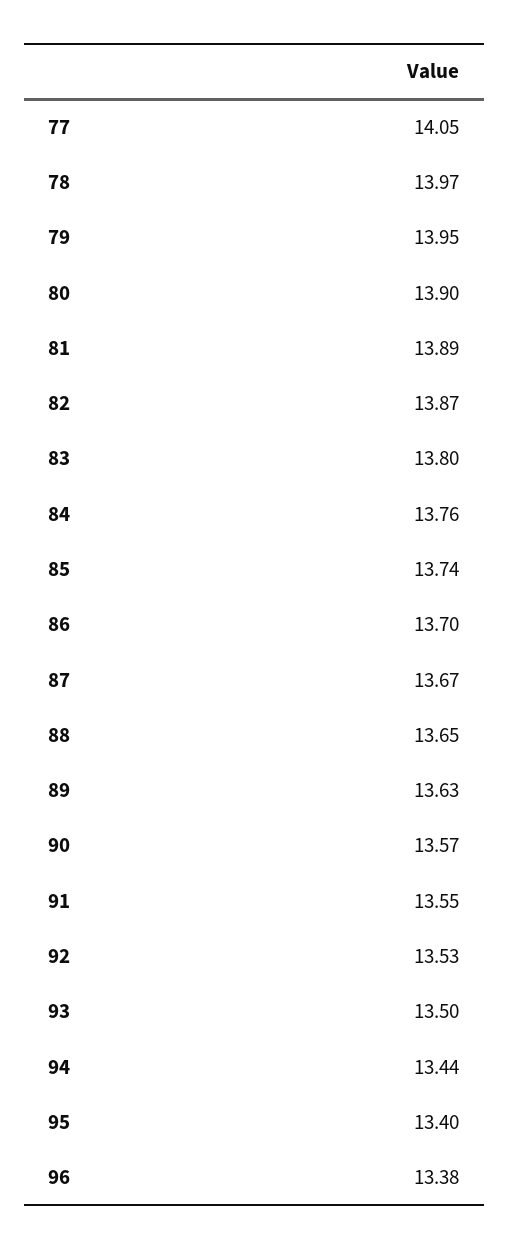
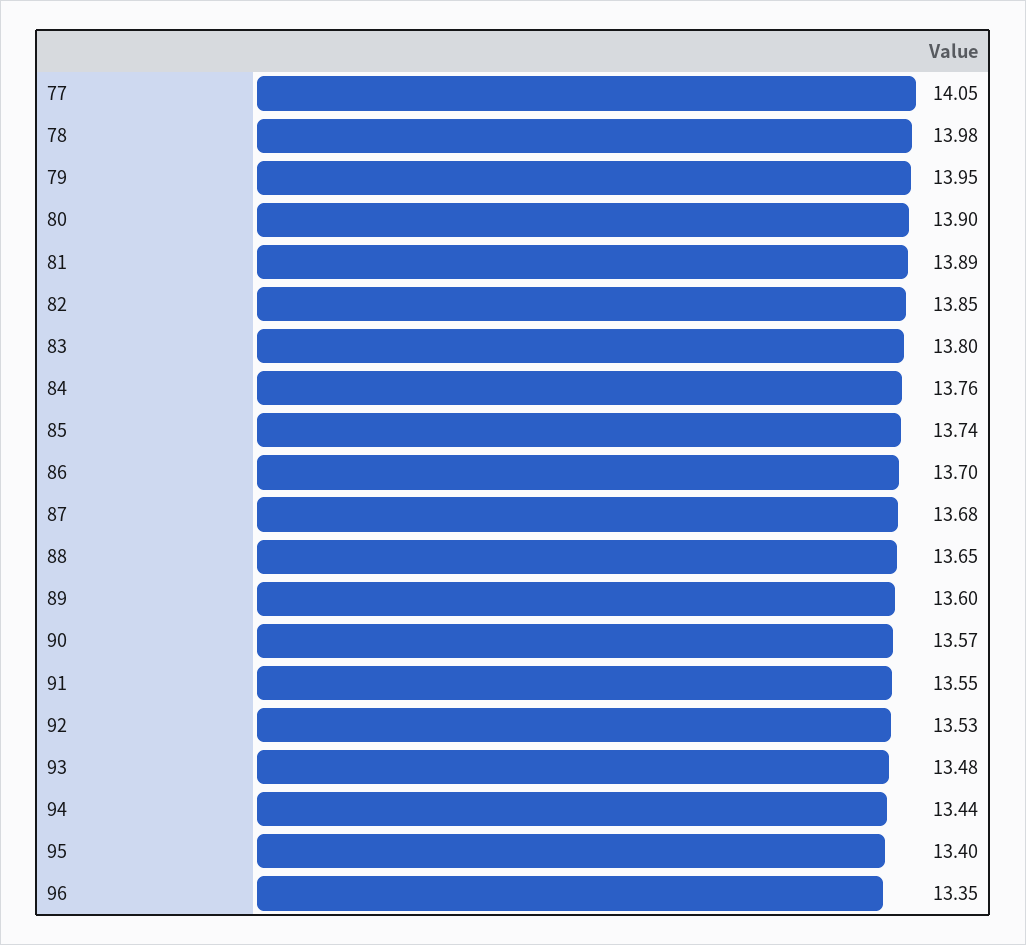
78: 13.97 -> 13.98
82: 13.87 -> 13.85
87: 13.67 -> 13.68
89: 13.63 -> 13.6
93: 13.5 -> 13.48
96: 13.38 -> 13.35

